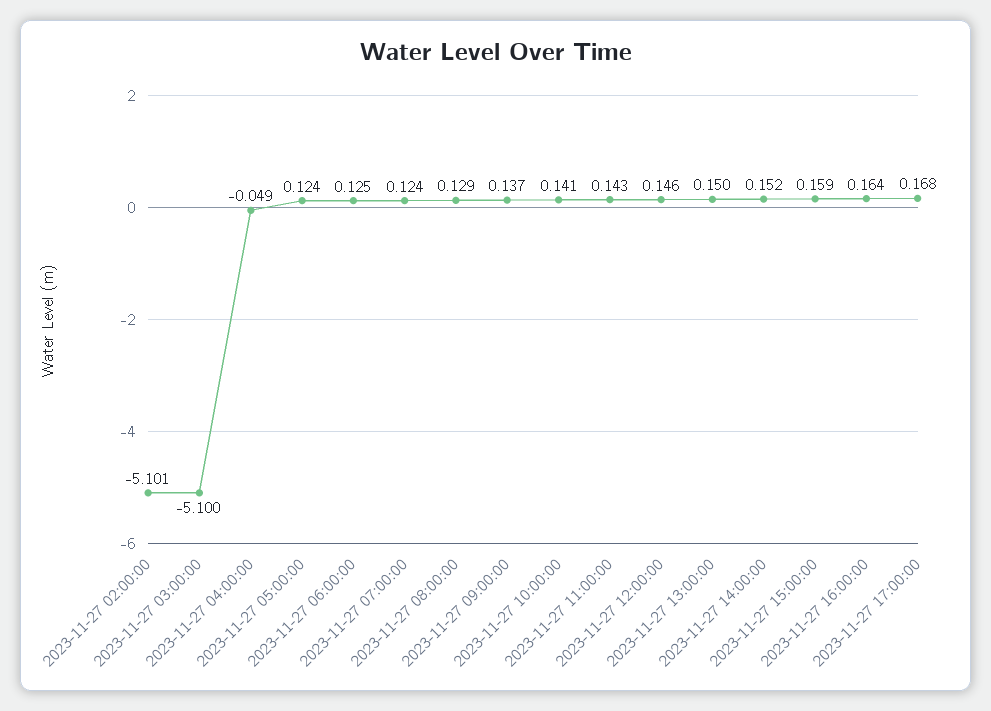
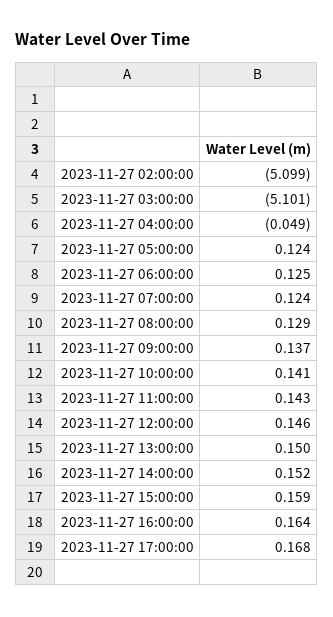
2023-11-27 02:00:00: -5.101 -> -5.099
2023-11-27 03:00:00: -5.1 -> -5.101

